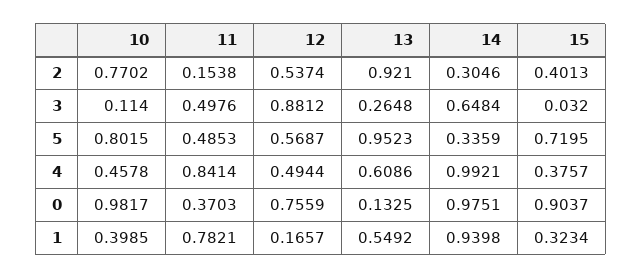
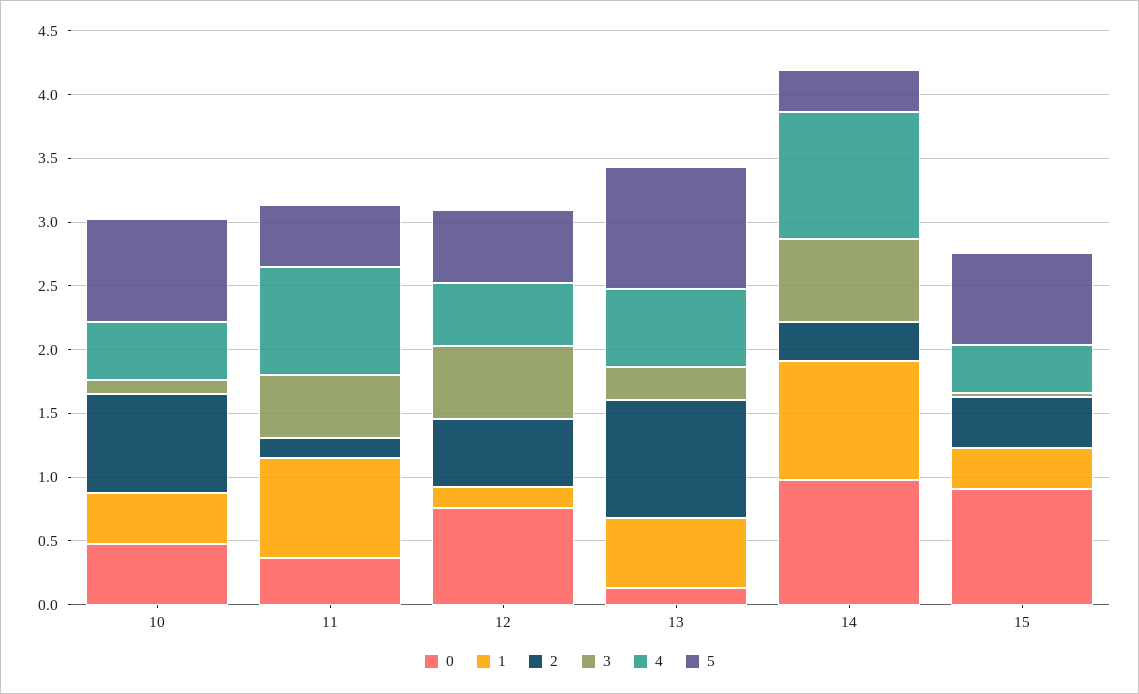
3, 12: 0.8812 -> 0.6
0, 10: 0.9817 -> 0.5

